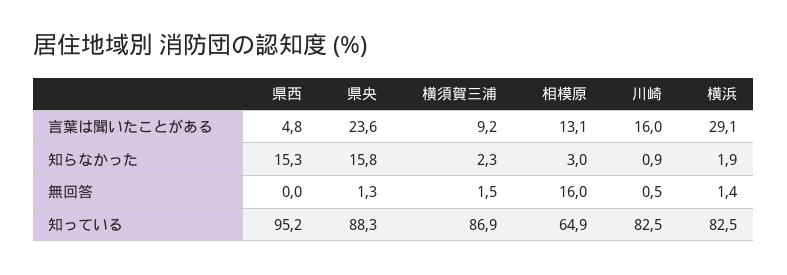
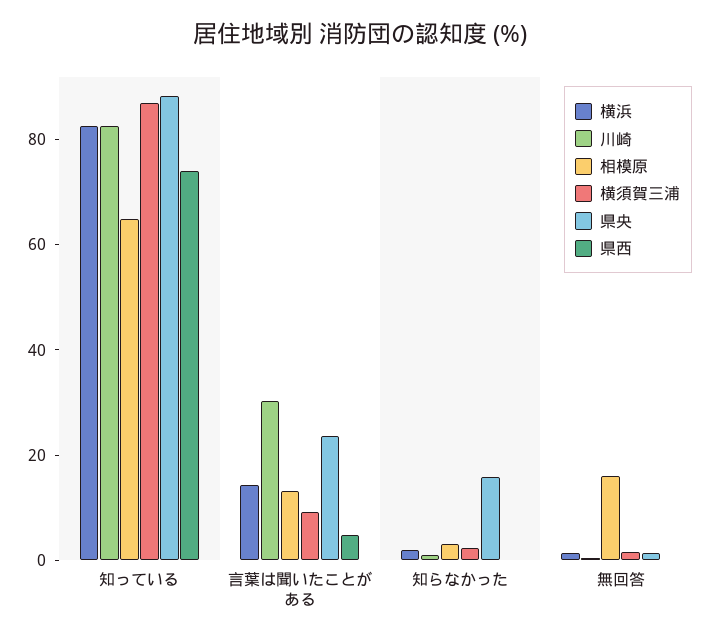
川崎, 言葉は聞いたことがある: 16 -> 30
横浜, 言葉は聞いたことがある: 29.1 -> 15
県西, 知らなかった: 15.3 -> 0
県西, 知っている: 95.2 -> 75

